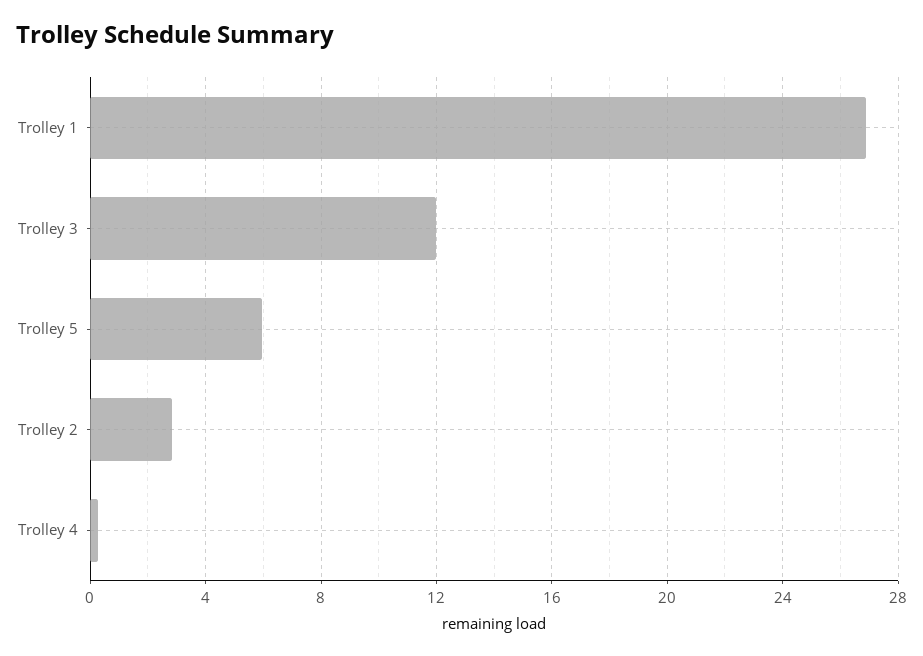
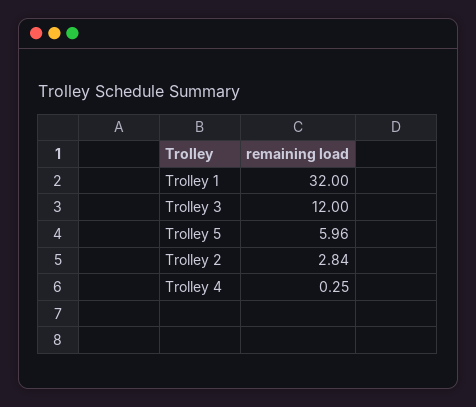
Trolley 1: 27 -> 32

